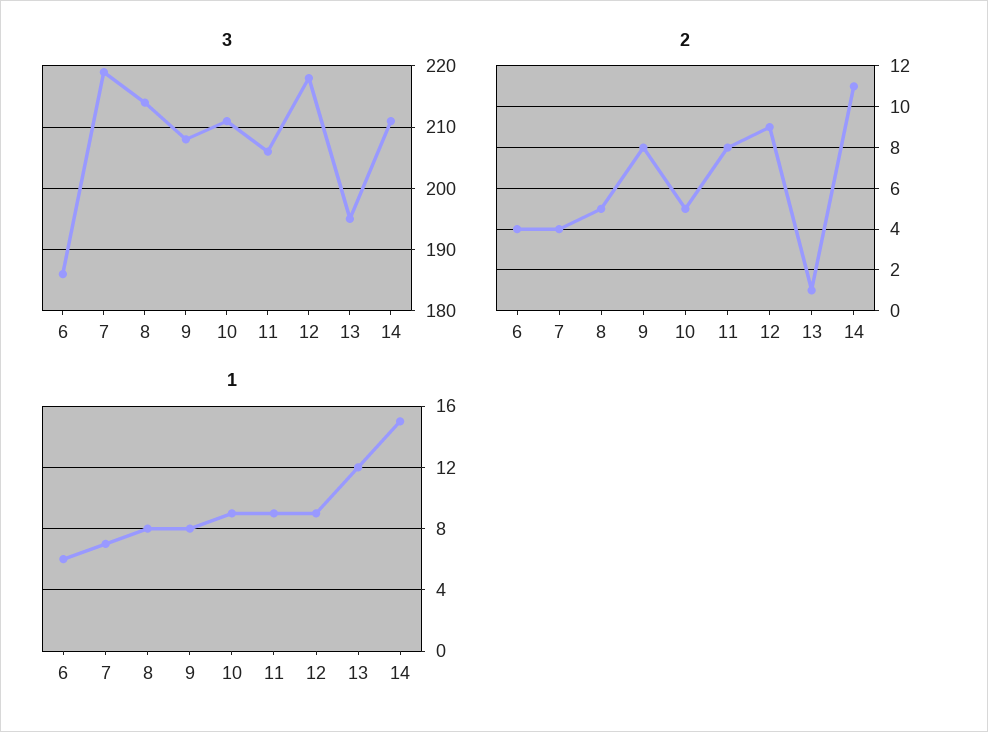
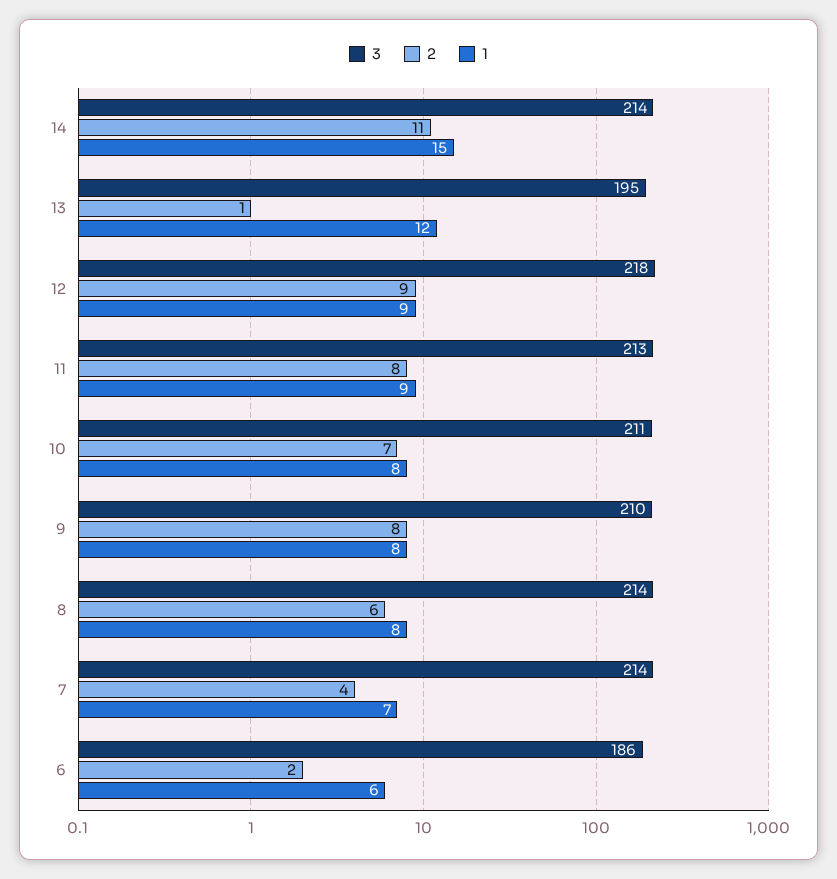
3, 7: 219 -> 214
3, 9: 208 -> 210
3, 11: 206 -> 213
3, 14: 211 -> 214
2, 6: 4 -> 2
2, 8: 5 -> 6
2, 10: 5 -> 7
1, 10: 9 -> 8

